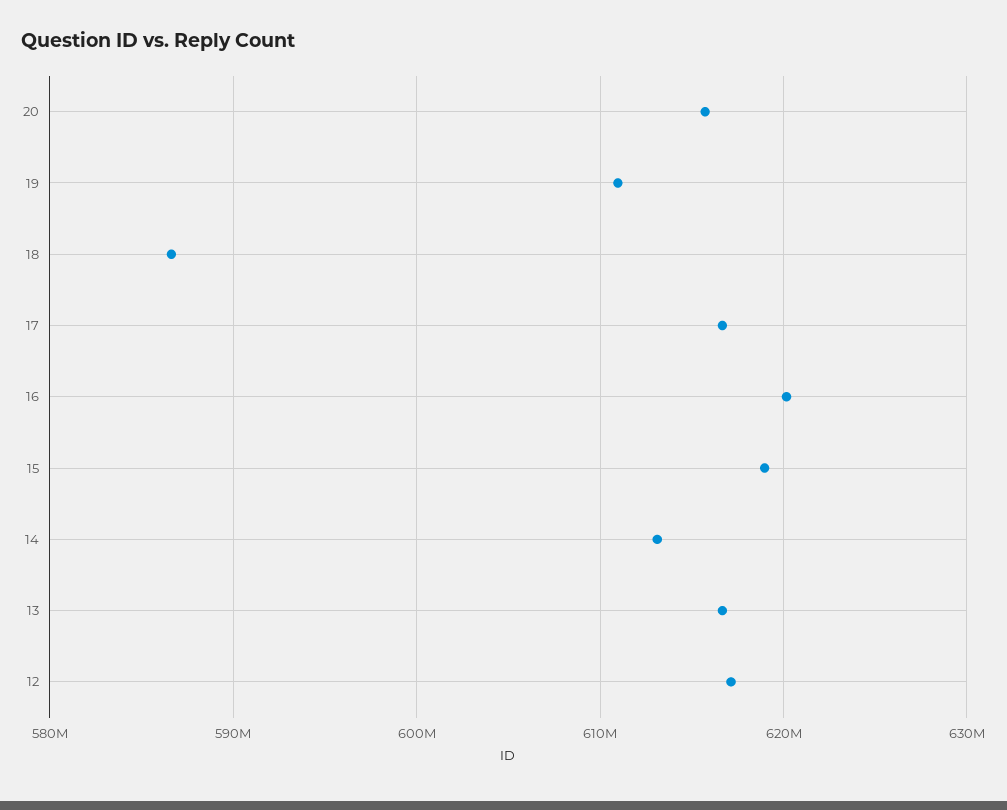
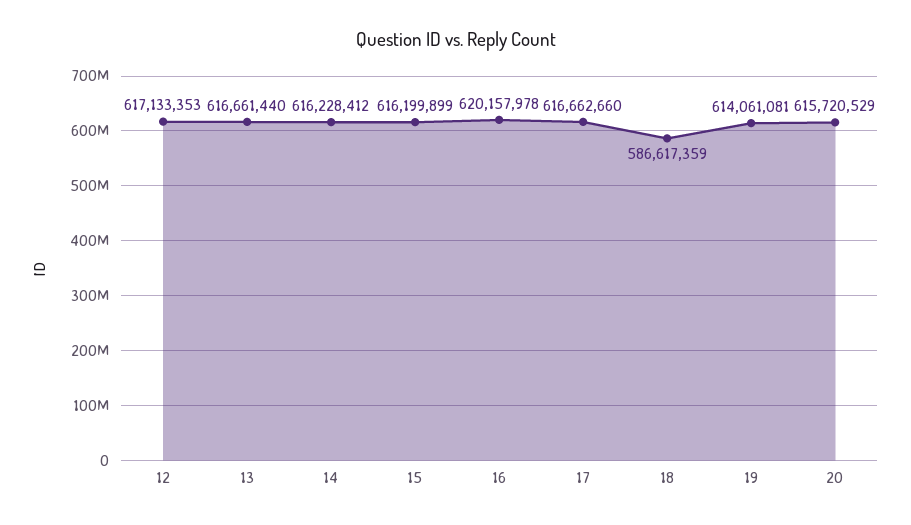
19: 611000000 -> 614061081
15: 619000000 -> 616199899
14: 613000000 -> 616228412

